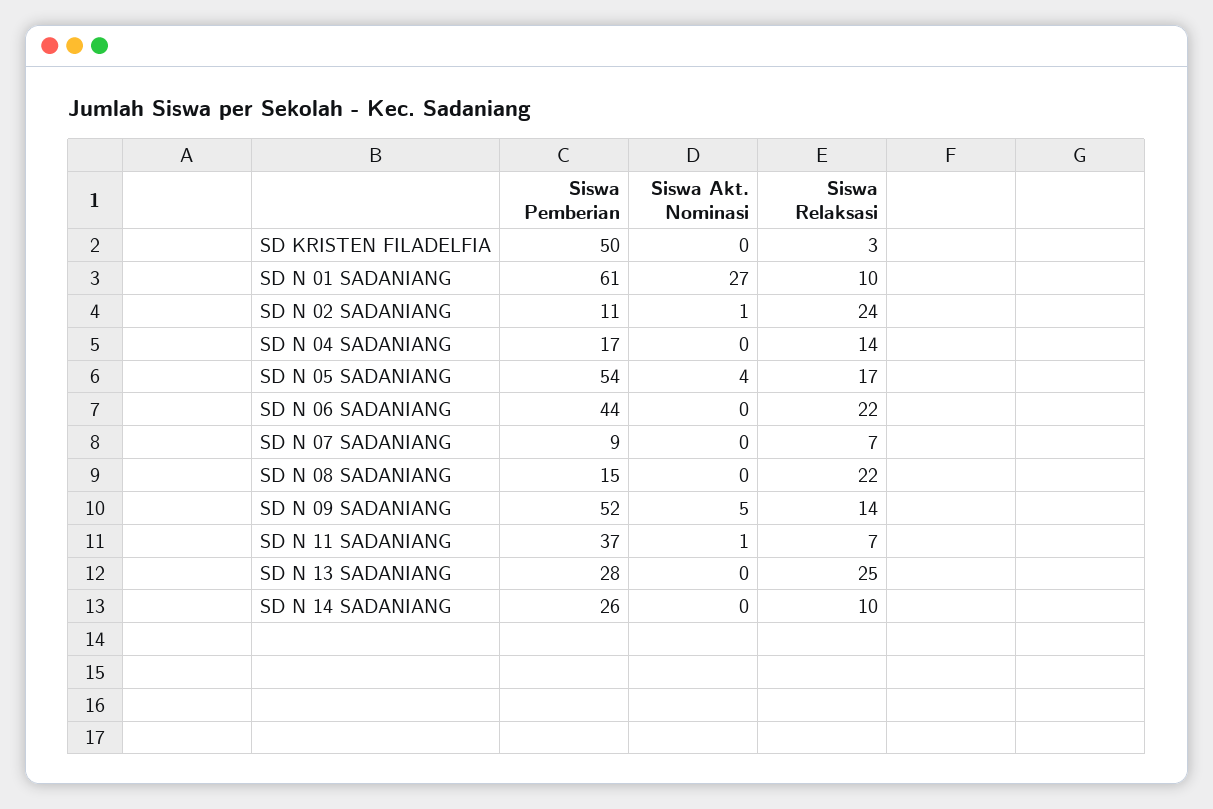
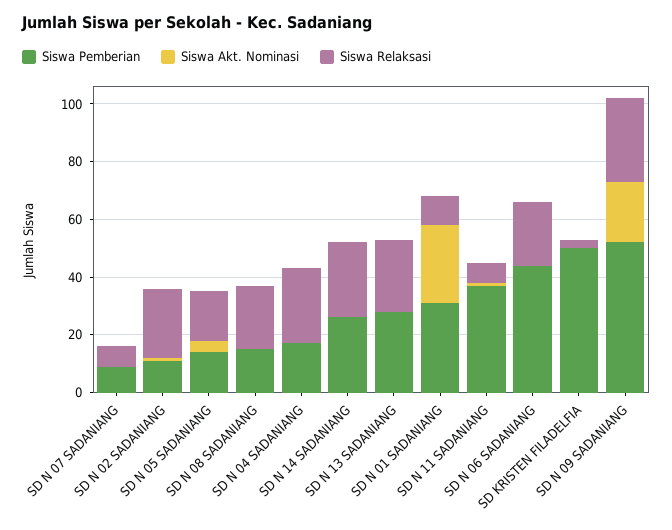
Siswa Pemberian, SD N 01 SADANIANG: 61 -> 30
Siswa Relaksasi, SD N 04 SADANIANG: 14 -> 25
Siswa Pemberian, SD N 05 SADANIANG: 54 -> 15
Siswa Akt. Nominasi, SD N 09 SADANIANG: 5 -> 20
Siswa Relaksasi, SD N 09 SADANIANG: 14 -> 30
Siswa Relaksasi, SD N 14 SADANIANG: 10 -> 25

